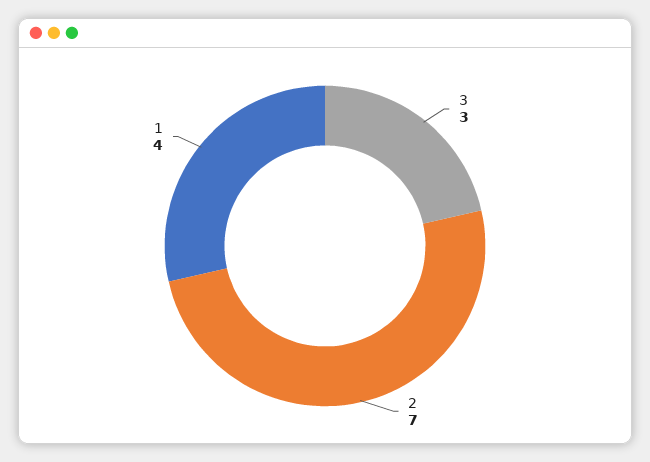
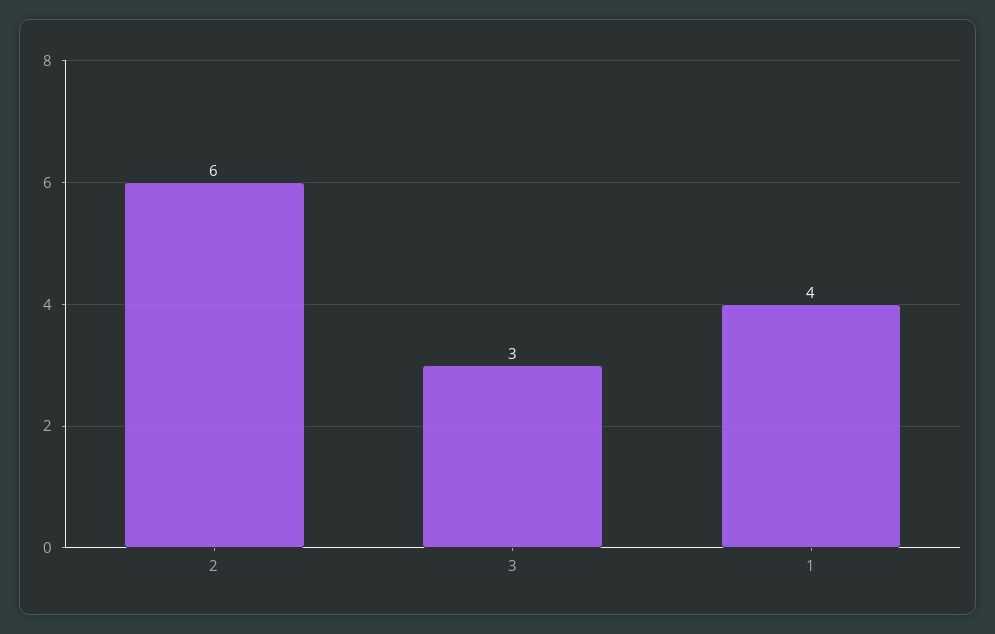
2: 7 -> 6

